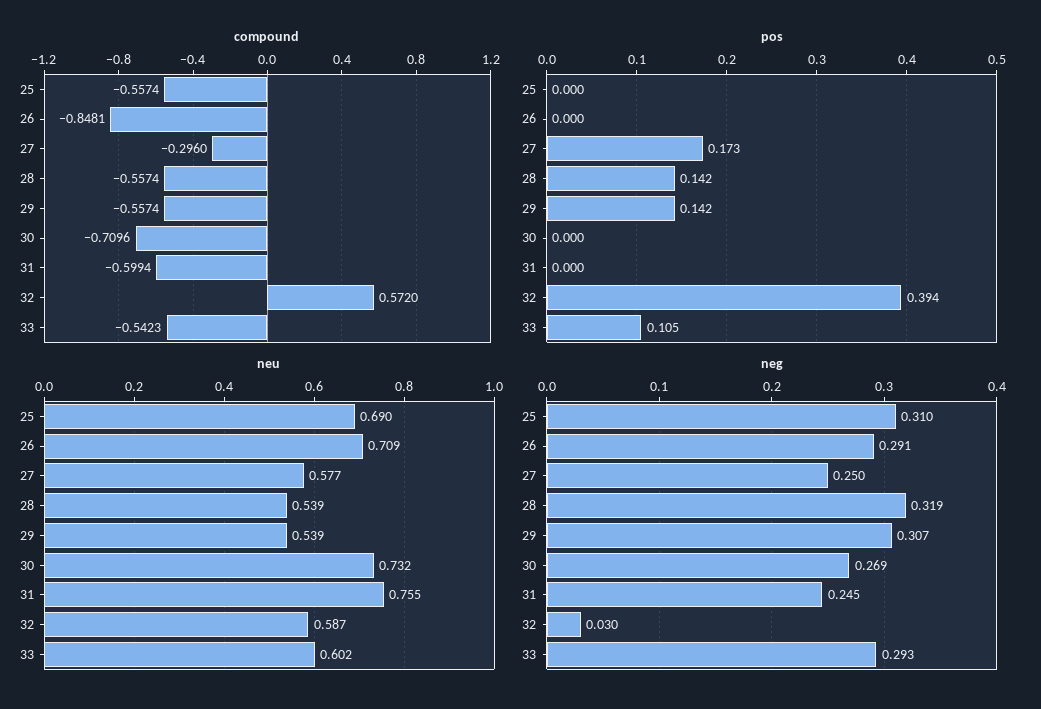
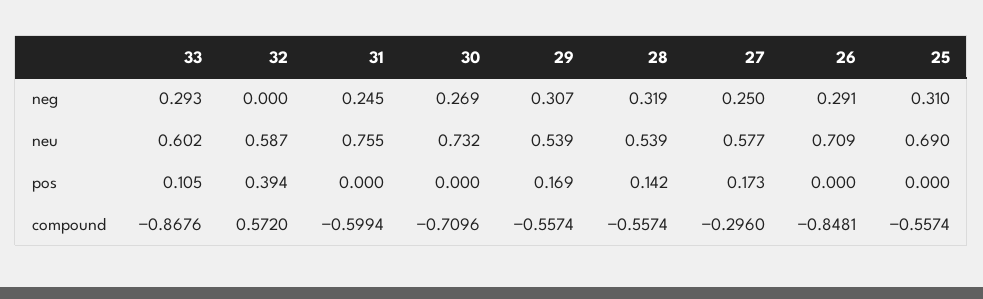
compound, 33: -0.5423 -> -0.8676
pos, 29: 0.142 -> 0.169
neg, 32: 0.03 -> 0

